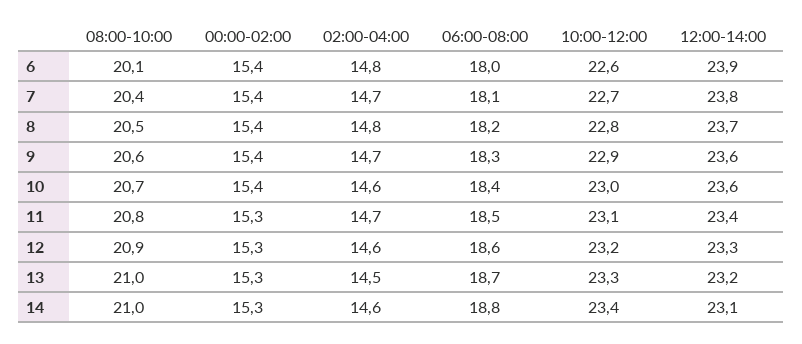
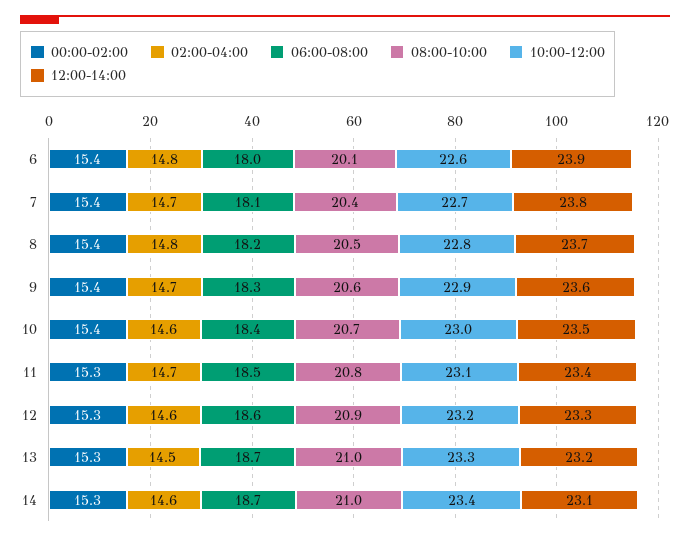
12:00-14:00, 10: 23.6 -> 23.5
06:00-08:00, 14: 18.8 -> 18.7

